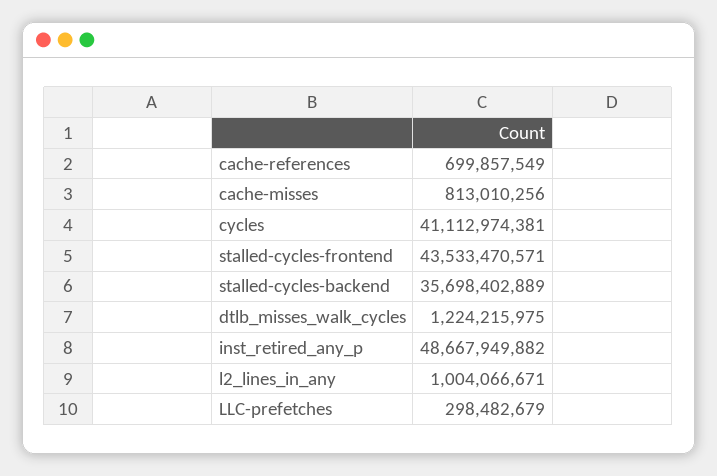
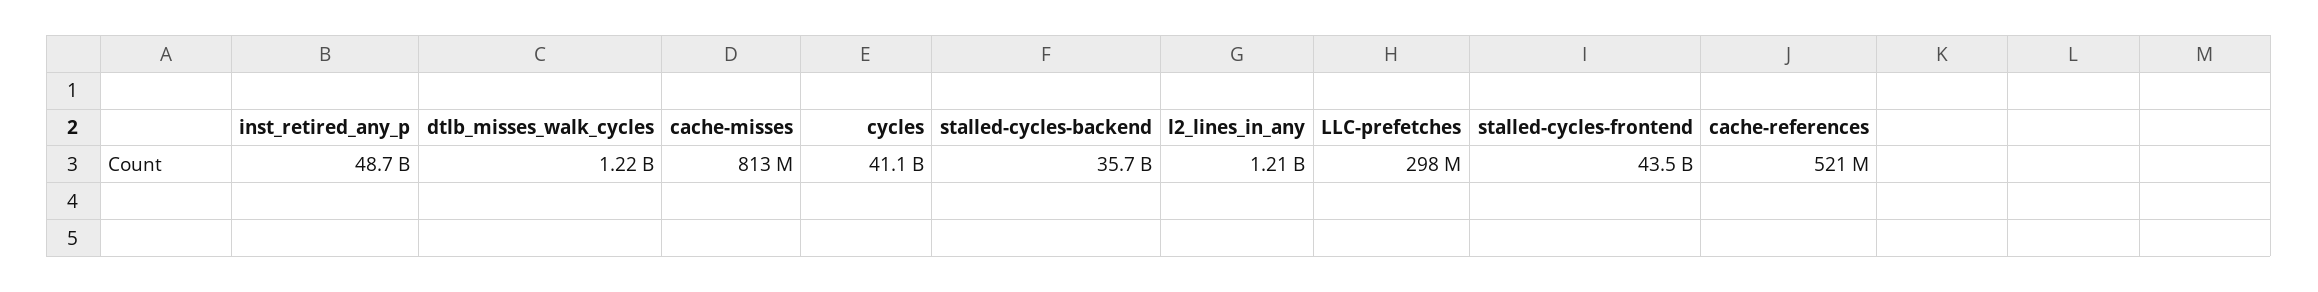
cache-references: 699857549 -> 521000000
l2_lines_in_any: 1004066671 -> 1210000000

